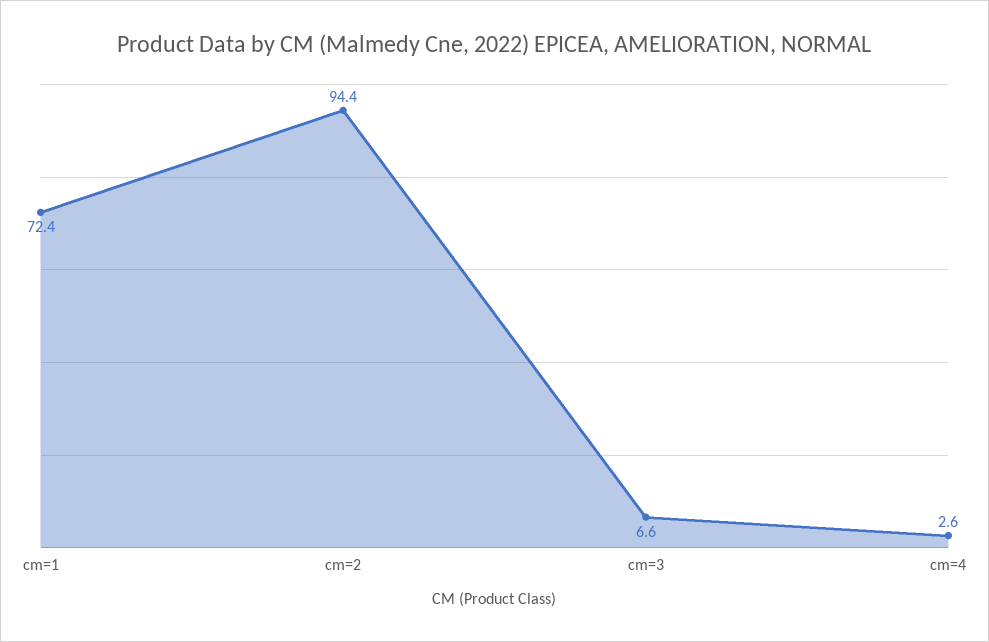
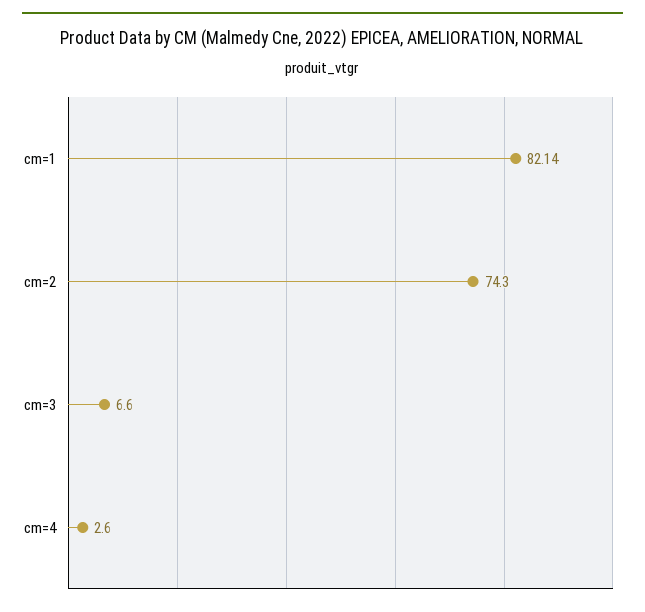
cm=1: 72.4 -> 82.14
cm=2: 94.4 -> 74.3

